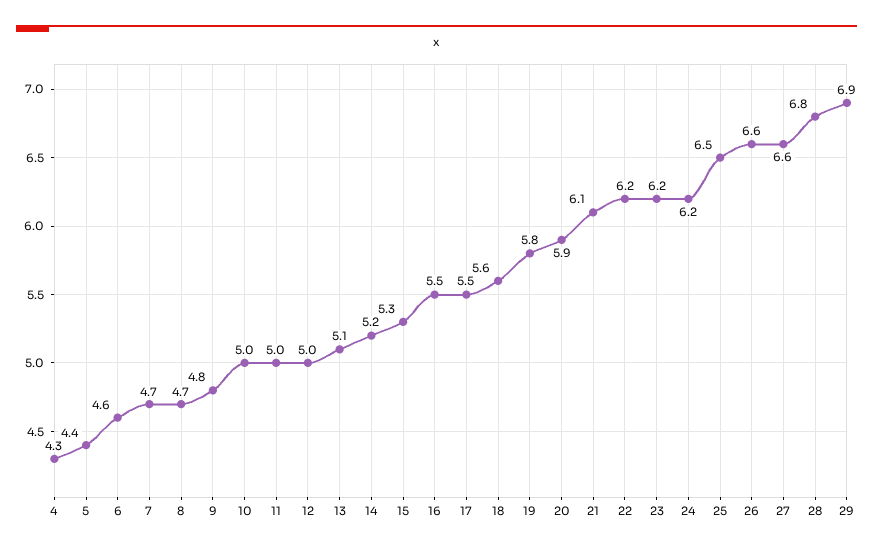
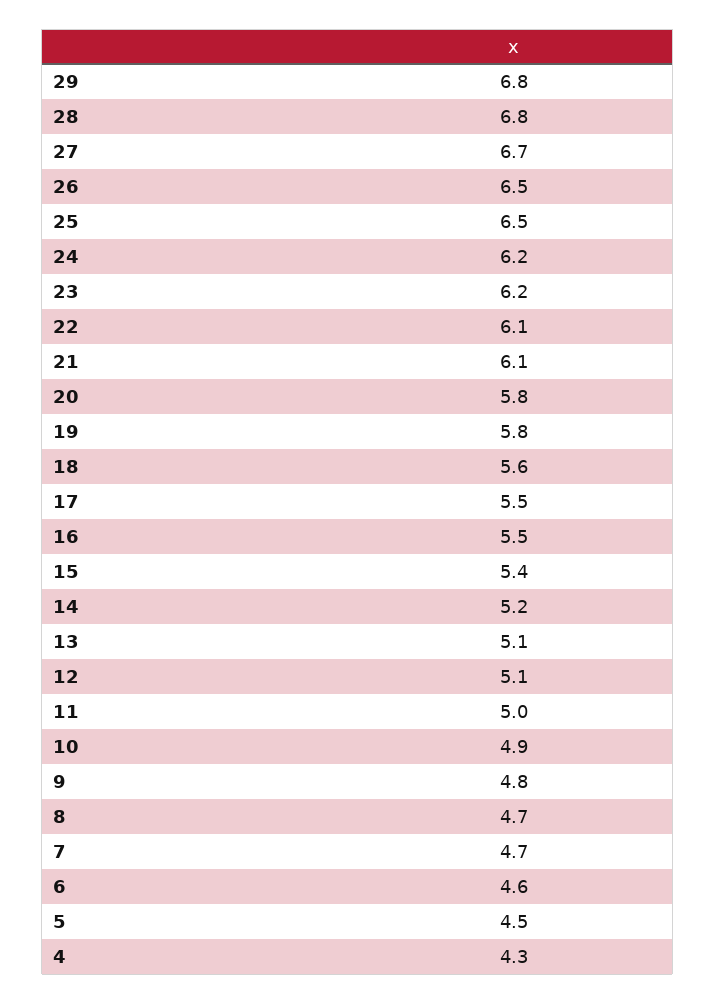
5: 4.4 -> 4.5
10: 5 -> 4.9
12: 5 -> 5.1
15: 5.3 -> 5.4
20: 5.9 -> 5.8
22: 6.2 -> 6.1
26: 6.6 -> 6.5
27: 6.6 -> 6.7
29: 6.9 -> 6.8

